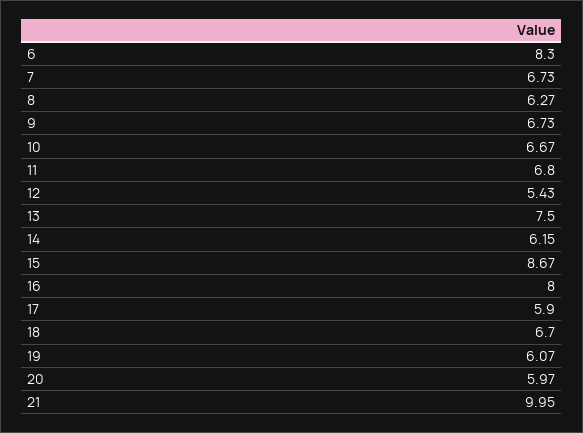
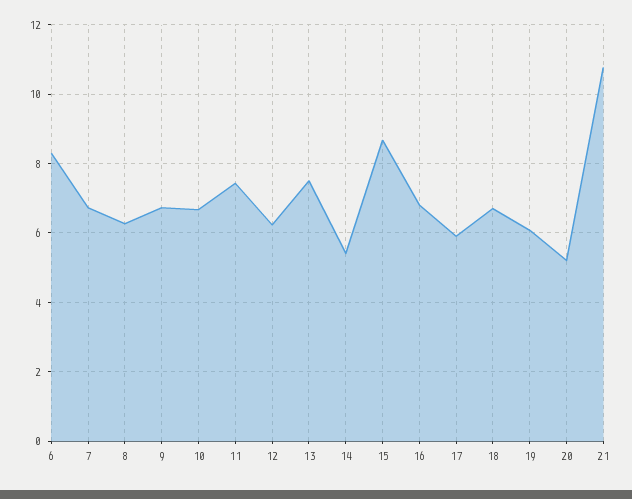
11: 6.8 -> 7.4
12: 5.43 -> 6.2
14: 6.15 -> 5.4
16: 8 -> 6.8
20: 5.97 -> 5.2
21: 9.95 -> 10.8

